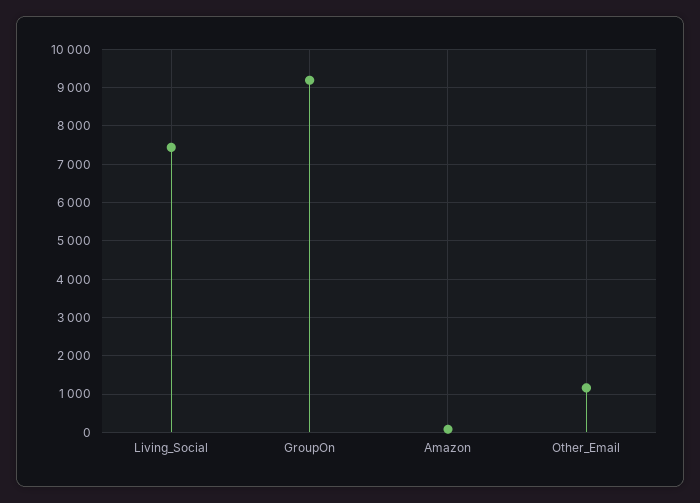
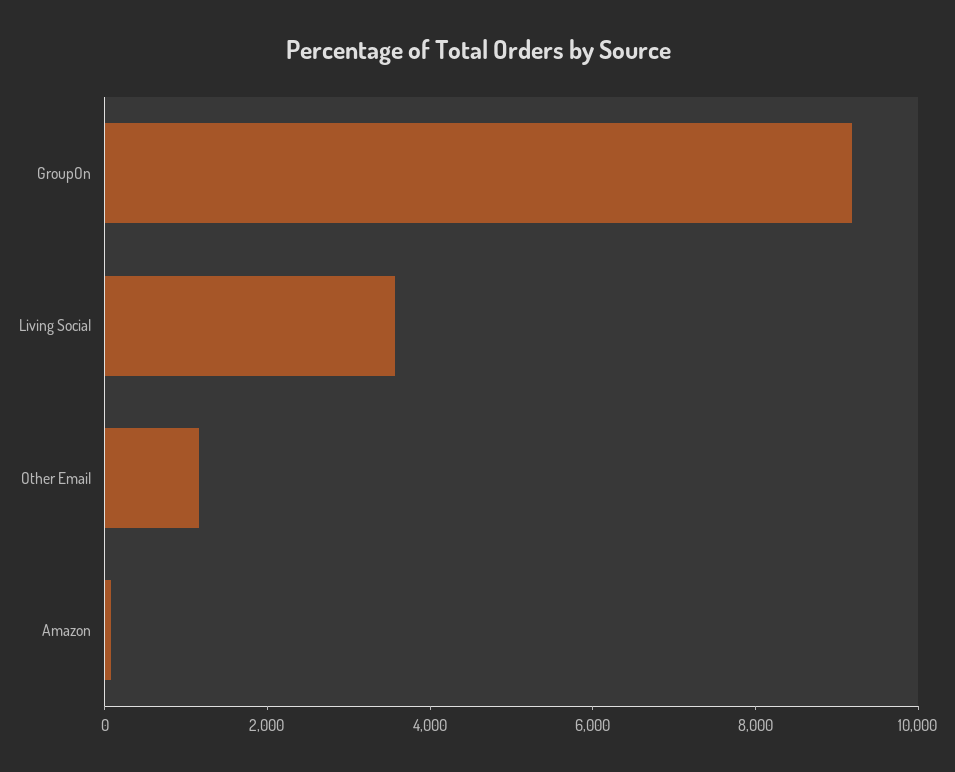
Living_Social: 7400 -> 3500

